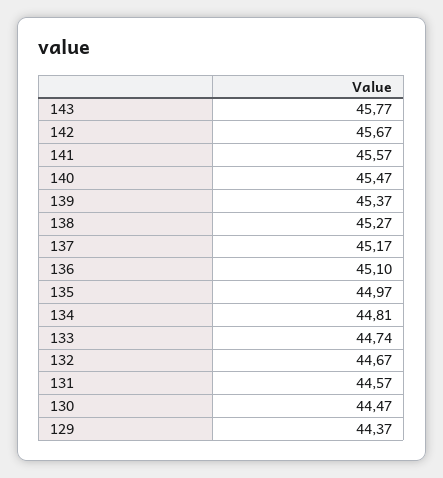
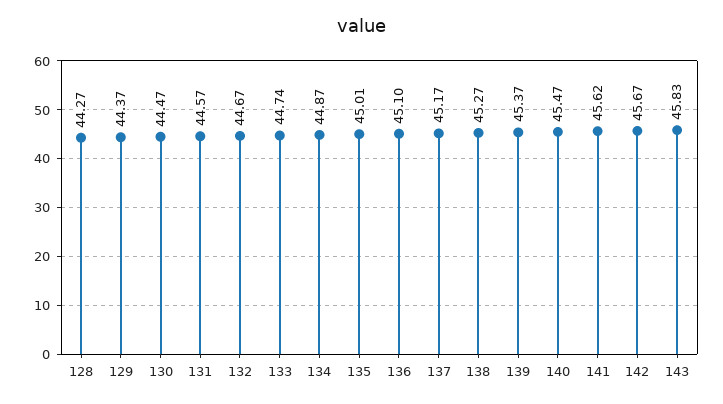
143: 45.77 -> 45.83
141: 45.57 -> 45.62
135: 44.97 -> 45.01
134: 44.81 -> 44.87
128: none -> 44.27

